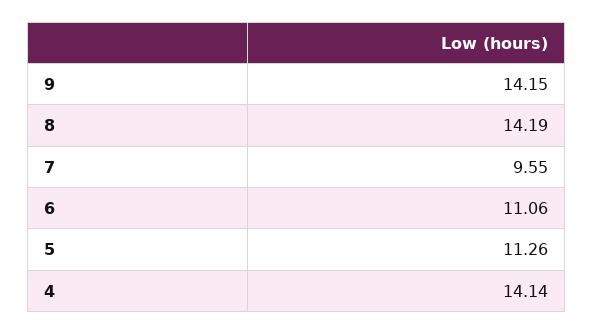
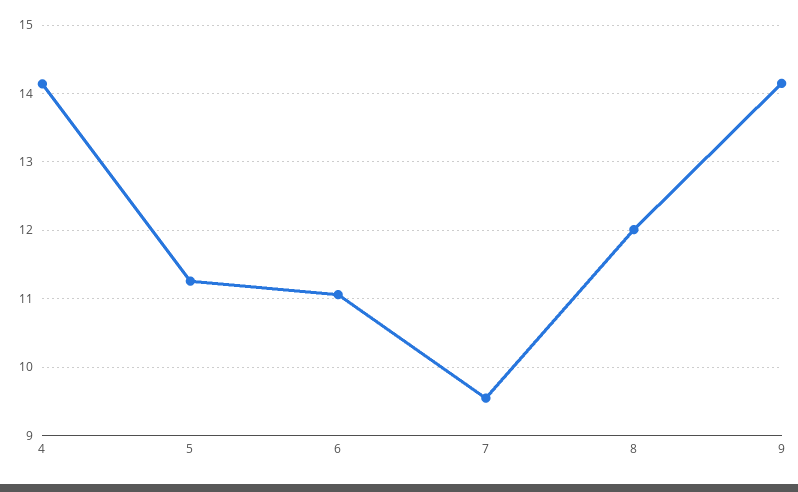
8: 14.19 -> 12

